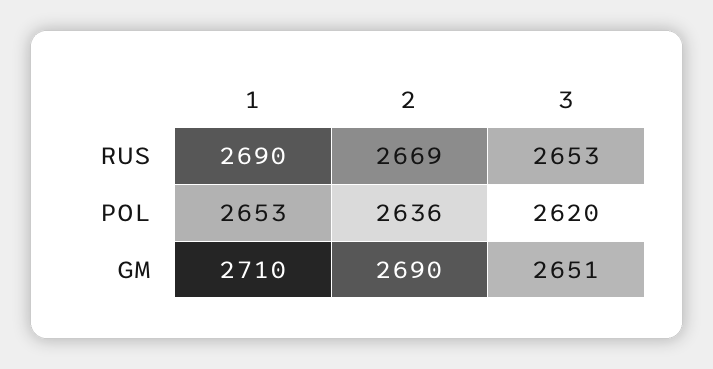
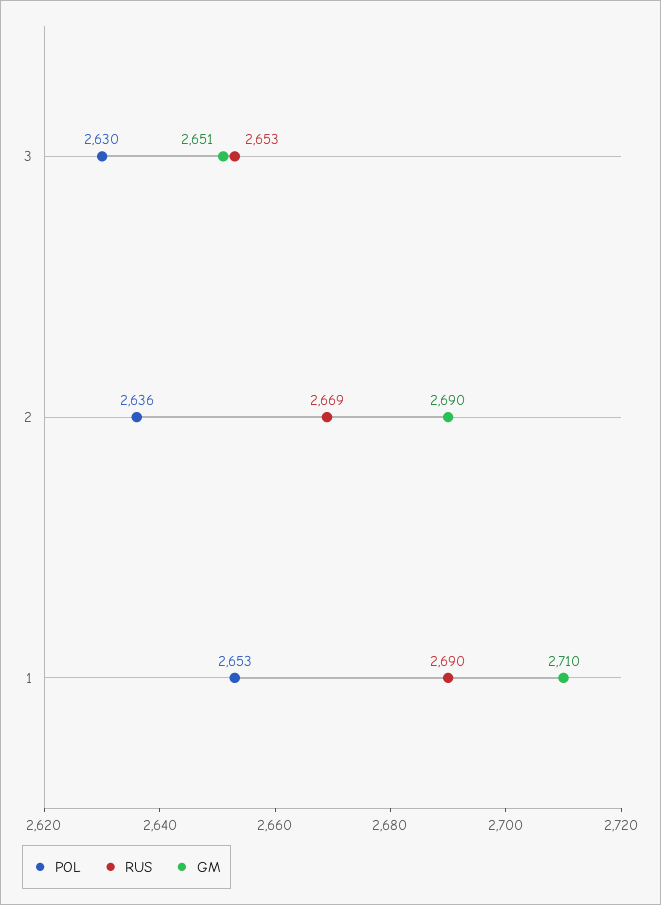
POL, 3: 2620 -> 2630

